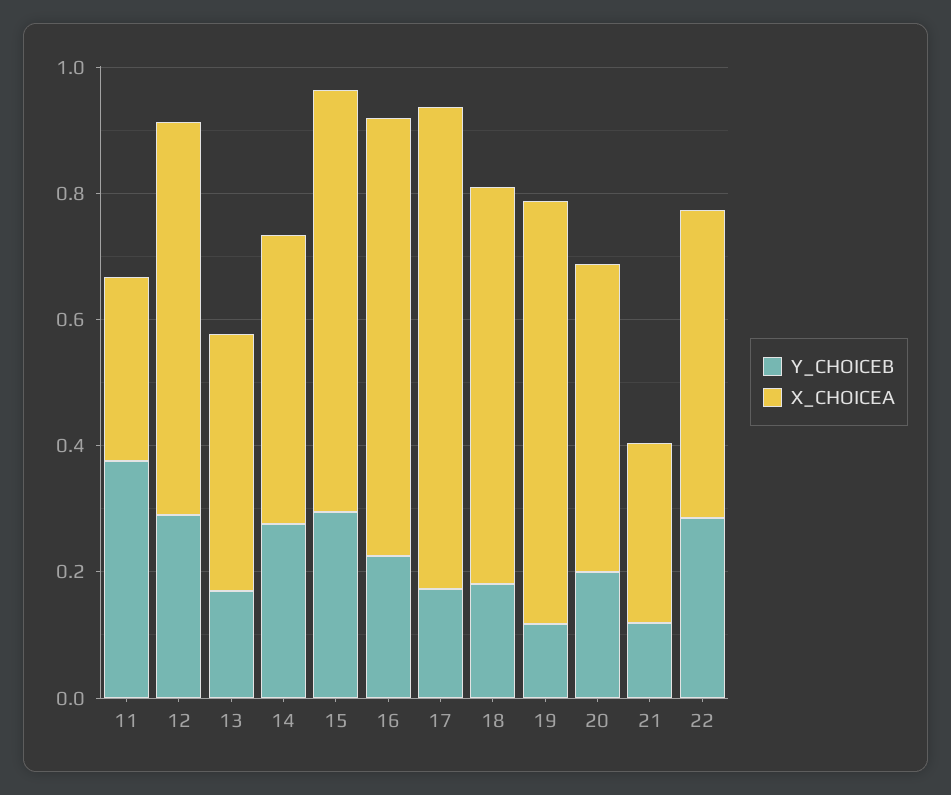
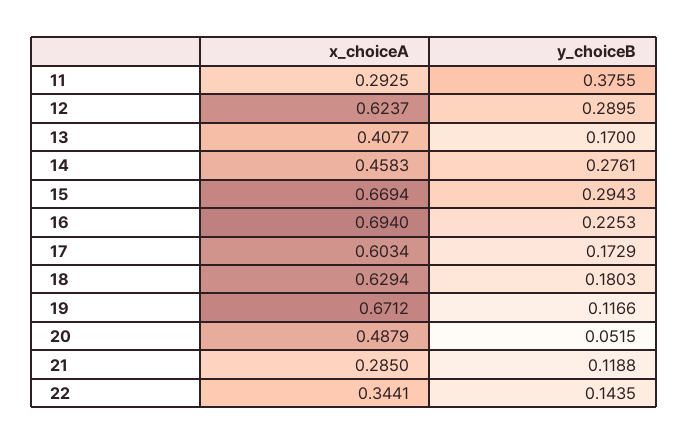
X_CHOICEA, 17: 0.75 -> 0.6034
Y_CHOICEB, 20: 0.2 -> 0.0515
Y_CHOICEB, 22: 0.3 -> 0.1435
X_CHOICEA, 22: 0.5 -> 0.3441

